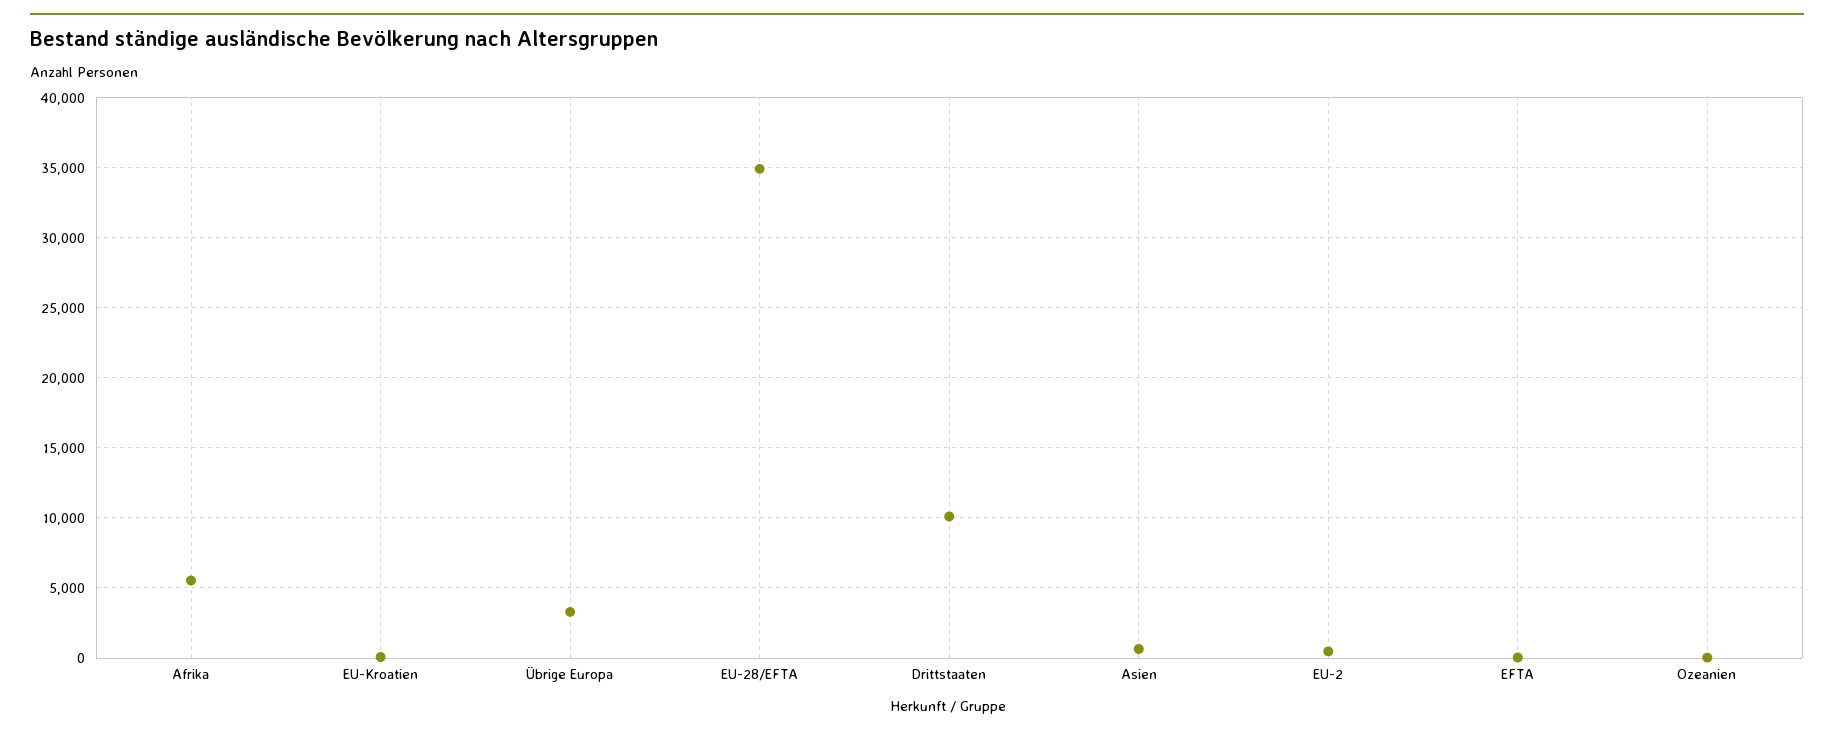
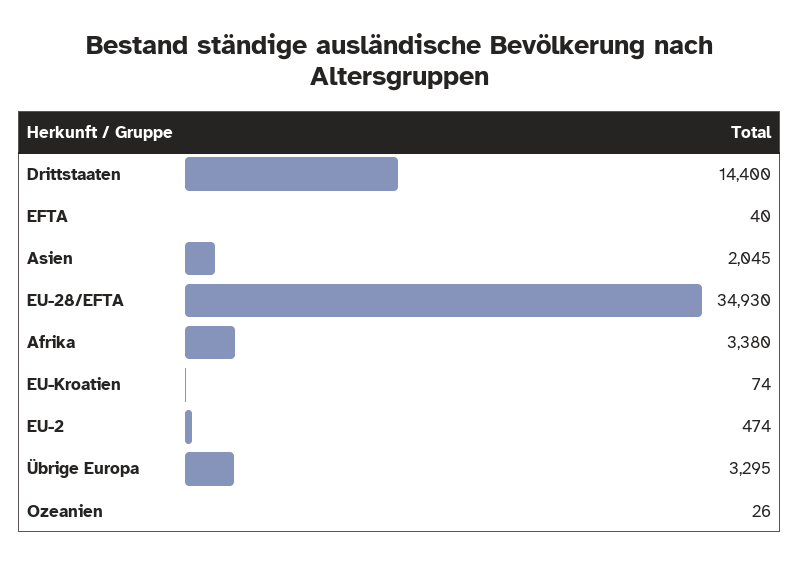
Afrika: 5500 -> 3380
Drittstaaten: 10000 -> 14400
Asien: 500 -> 2045

